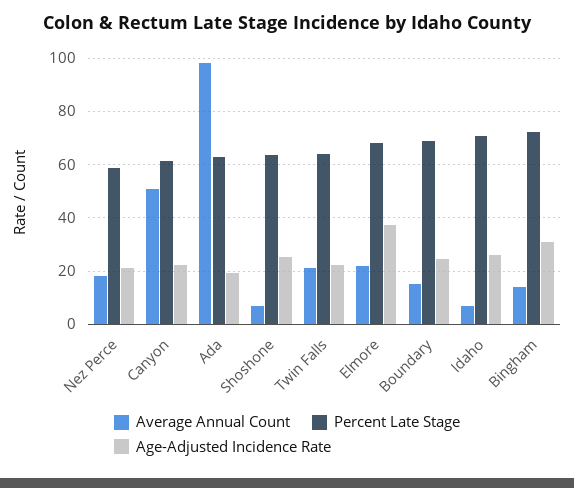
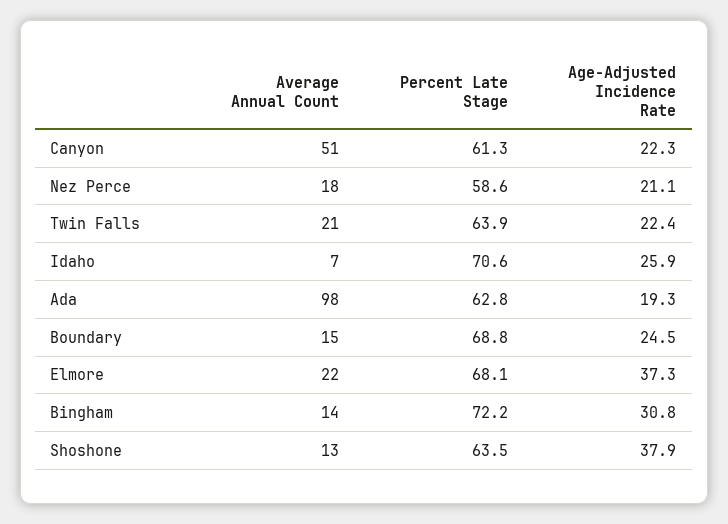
Average Annual Count, Shoshone: 7.5 -> 13
Age-Adjusted Incidence Rate, Shoshone: 25 -> 37.9

